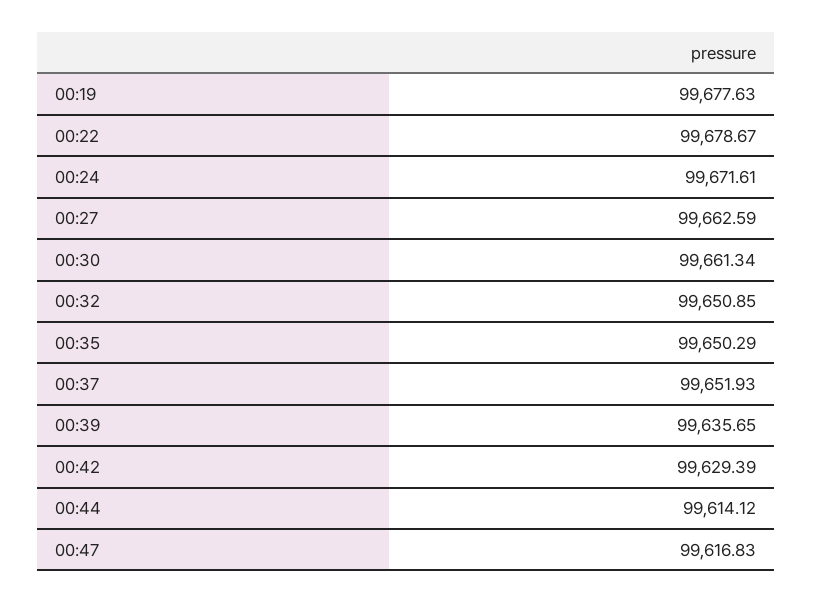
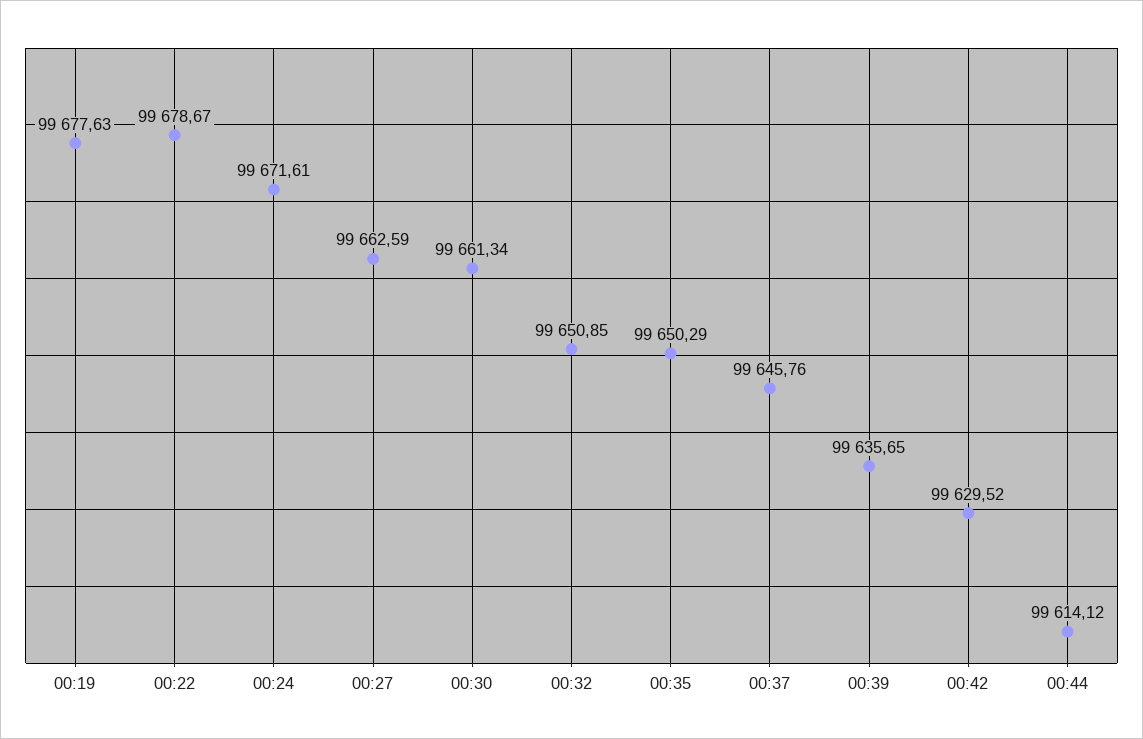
00:37: 99651.93 -> 99645.76
00:42: 99629.39 -> 99629.52
00:47: 99616.83 -> none

